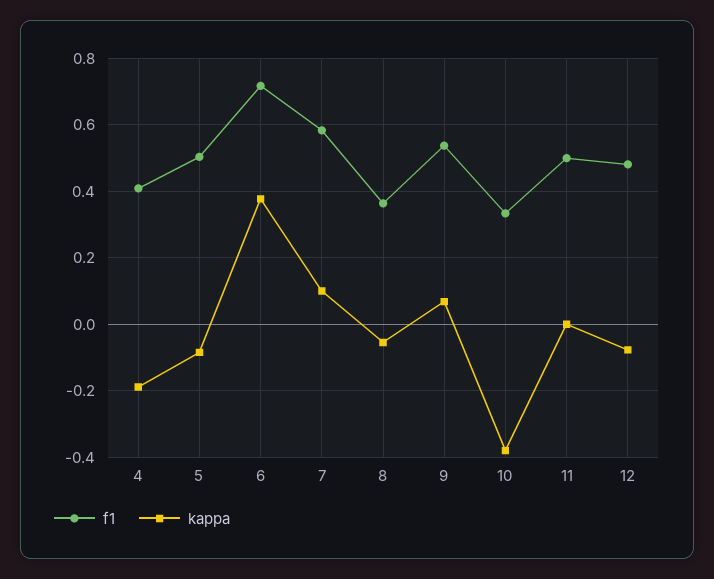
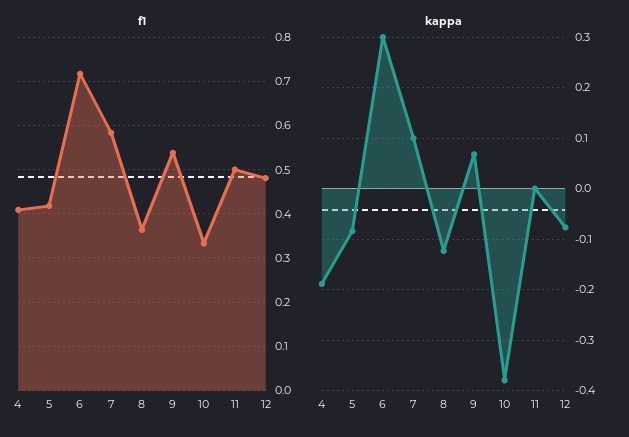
f1, 5: 0.5 -> 0.42
kappa, 6: 0.38 -> 0.3
kappa, 8: -0.06 -> -0.12

